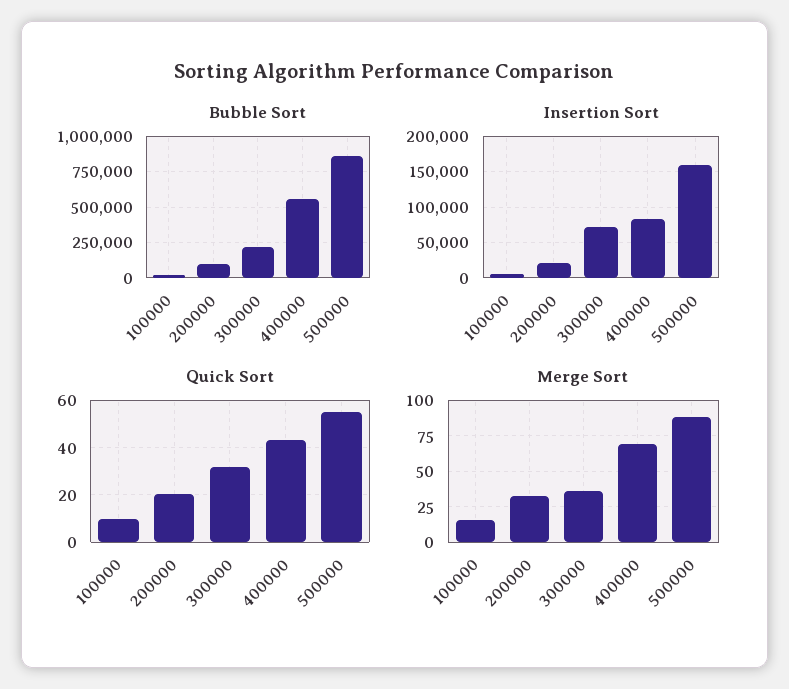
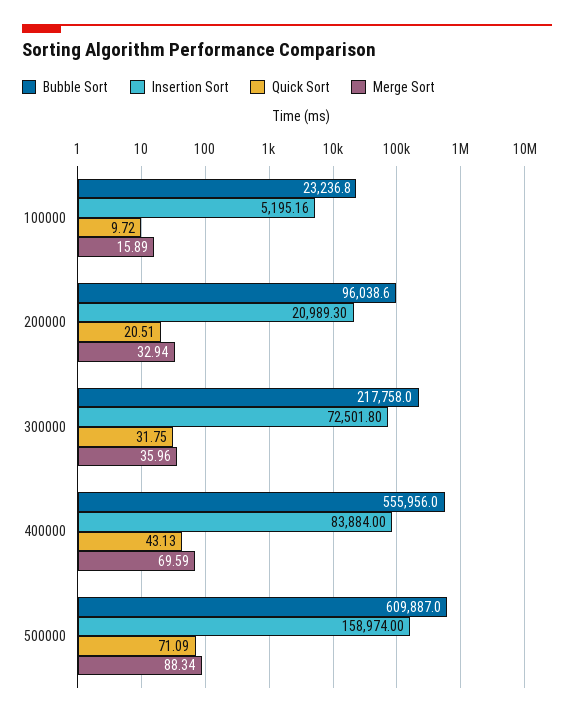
Bubble Sort, 500000: 850000 -> 609887
Quick Sort, 500000: 55 -> 71.09

